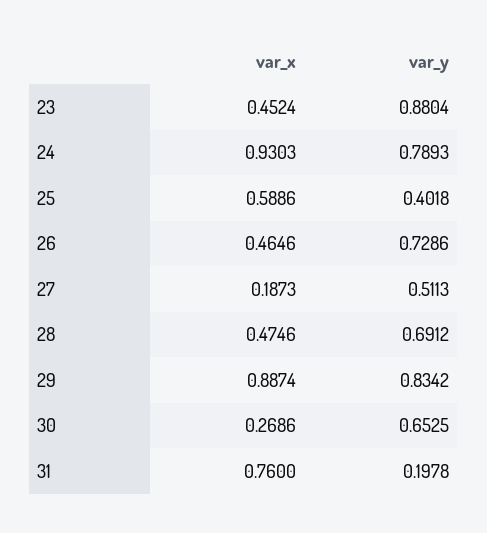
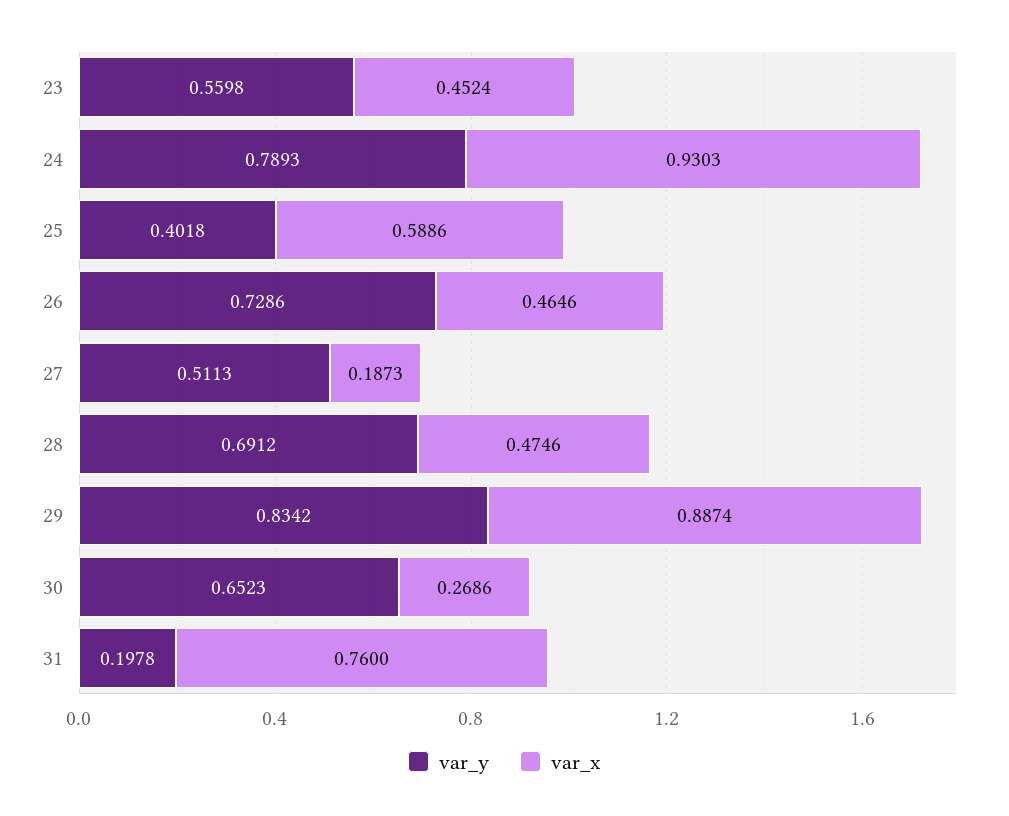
var_y, 23: 0.8804 -> 0.5598
var_y, 30: 0.6525 -> 0.6523

